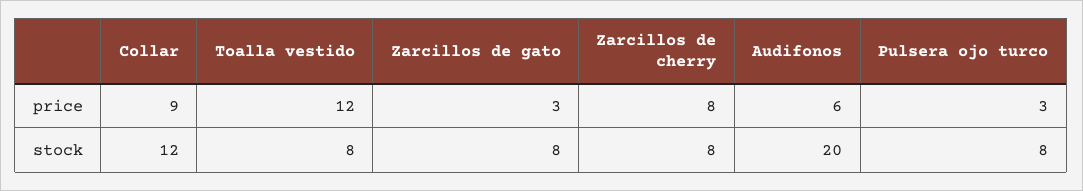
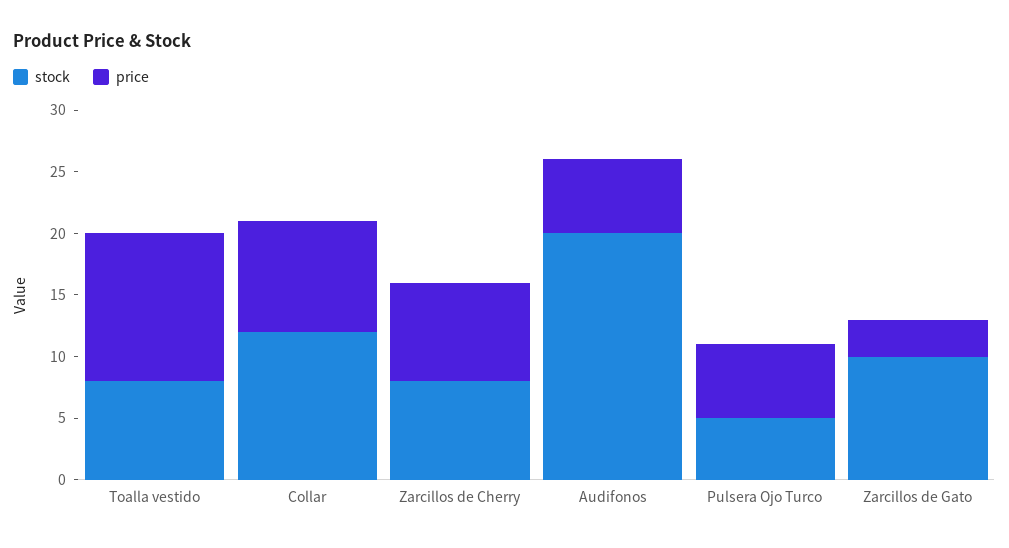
price, Pulsera ojo turco: 3 -> 6
stock, Zarcillos de gato: 8 -> 10
stock, Pulsera ojo turco: 8 -> 5

